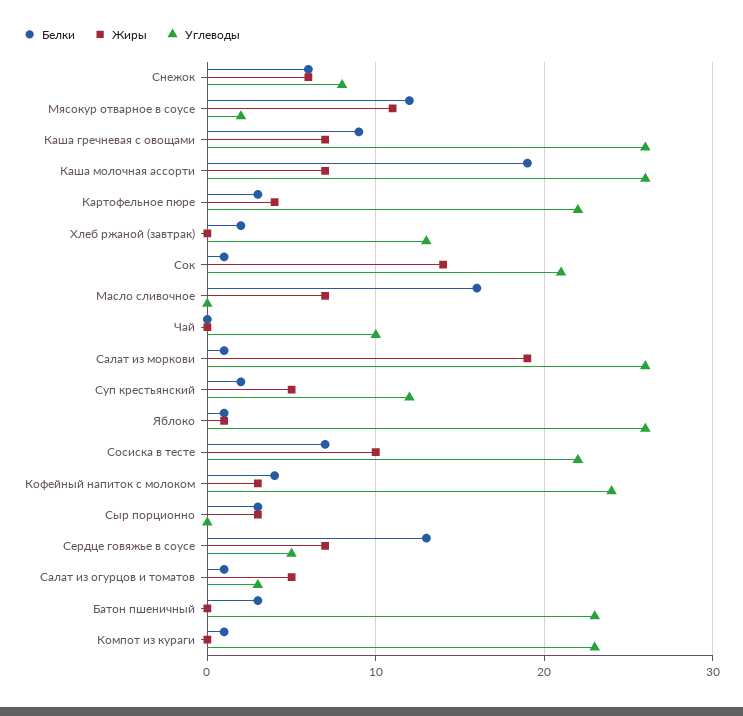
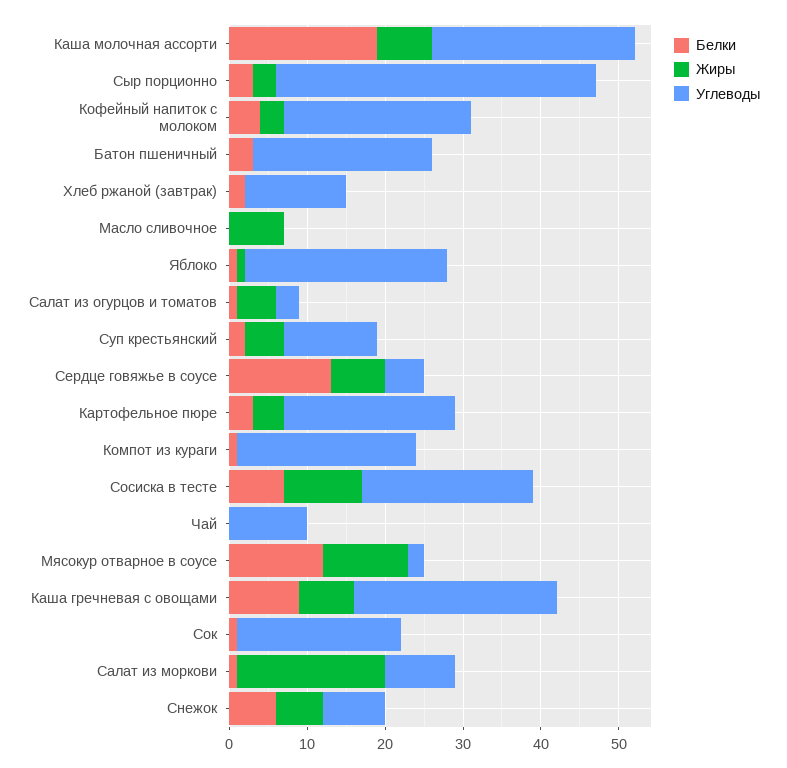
Жиры, Сок: 14 -> 0
Белки, Масло сливочное: 16 -> 0
Углеводы, Салат из моркови: 26 -> 10
Углеводы, Сыр порционно: 0 -> 40

